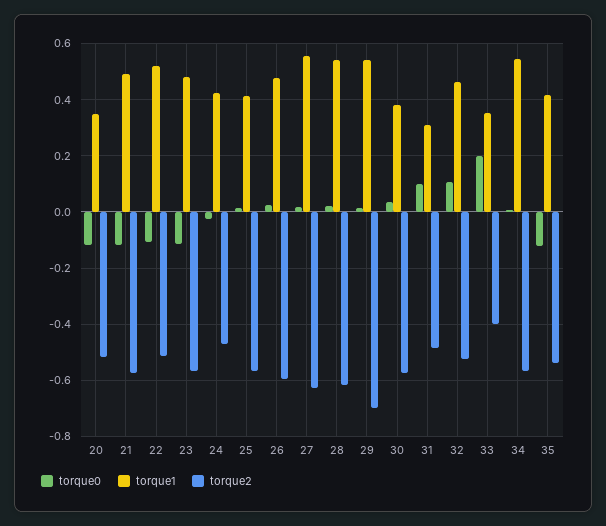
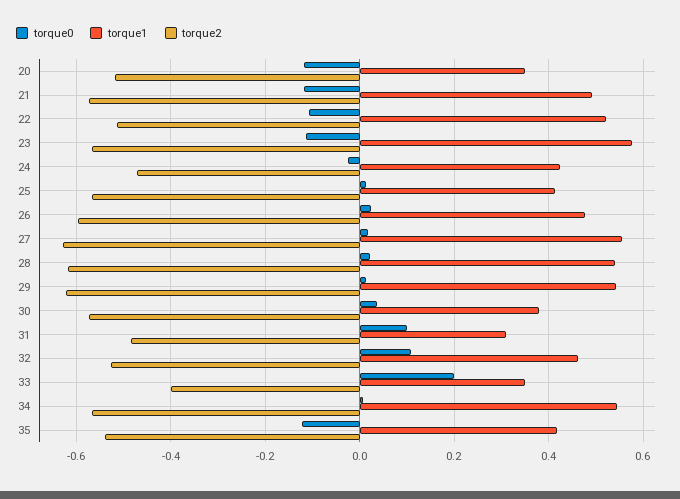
torque1, 23: 0.475 -> 0.58
torque2, 29: -0.7 -> -0.62

